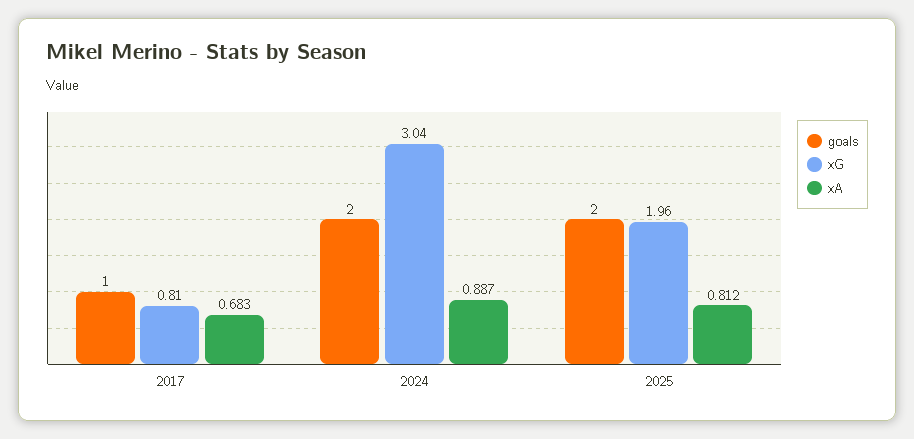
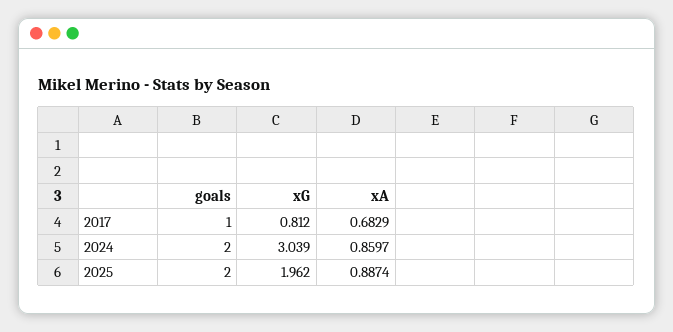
xA, 2024: 0.887 -> 0.8597
xA, 2025: 0.812 -> 0.8874

